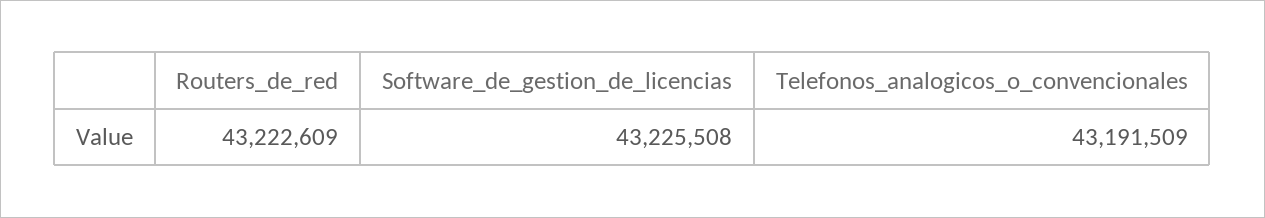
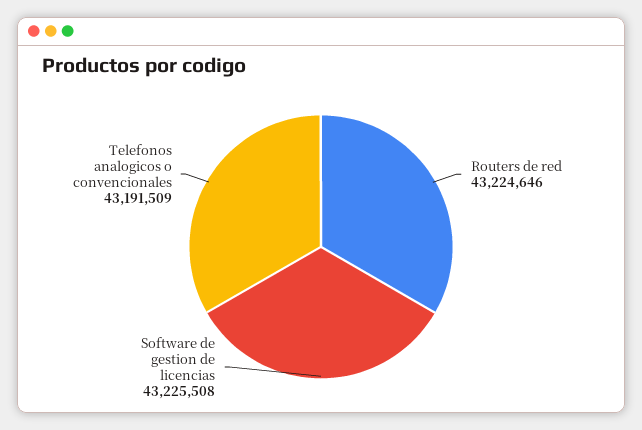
Routers_de_red: 43222609 -> 43224646

